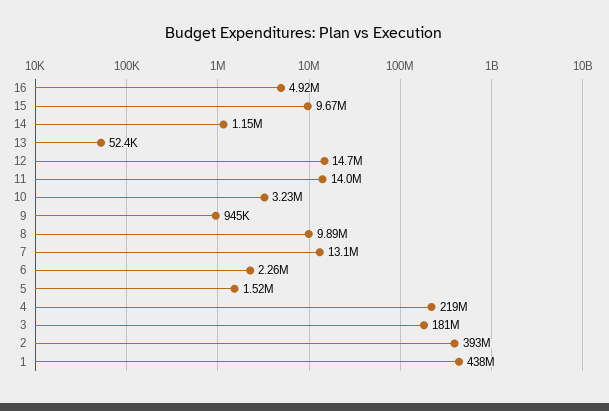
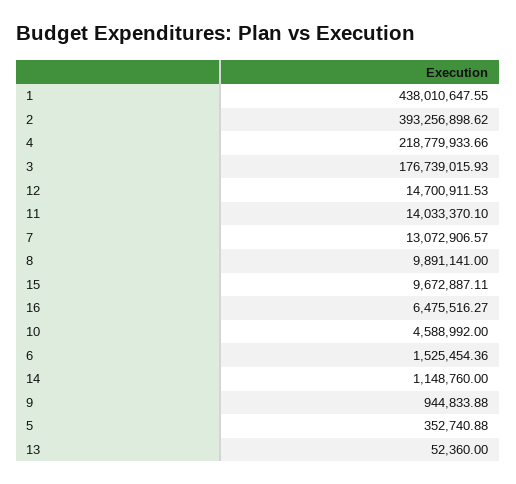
16: 4920000 -> 6475516.27
10: 3230000 -> 4588992
6: 2260000 -> 1525454.36
5: 1520000 -> 352740.88
3: 181000000 -> 176739015.93

